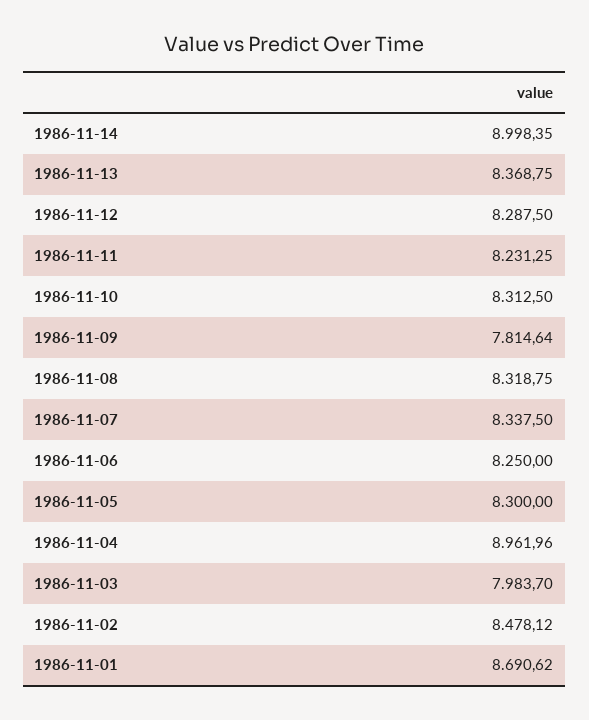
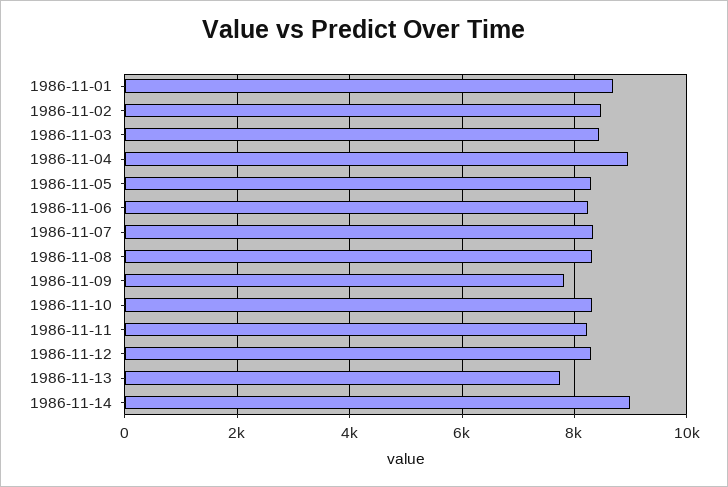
1986-11-13: 8368.75 -> 7800
1986-11-03: 7983.7 -> 8400

